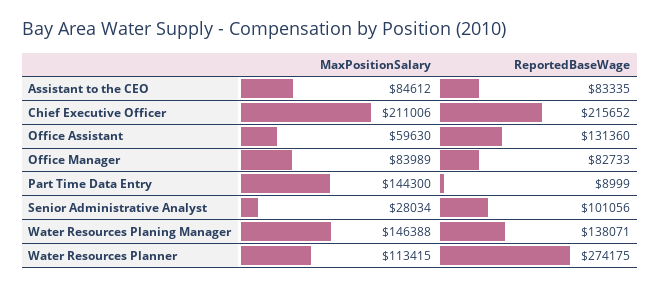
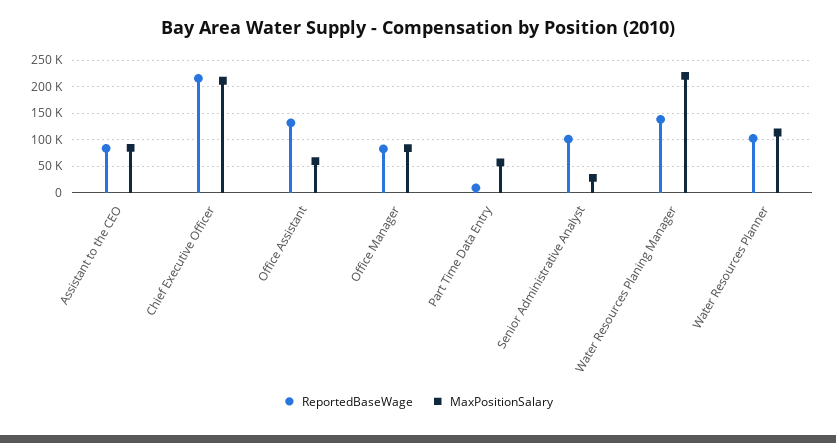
MaxPositionSalary, Part Time Data Entry: 144300 -> 50000
MaxPositionSalary, Water Resources Planing Manager: 146388 -> 225000
ReportedBaseWage, Water Resources Planner: 274175 -> 100000

